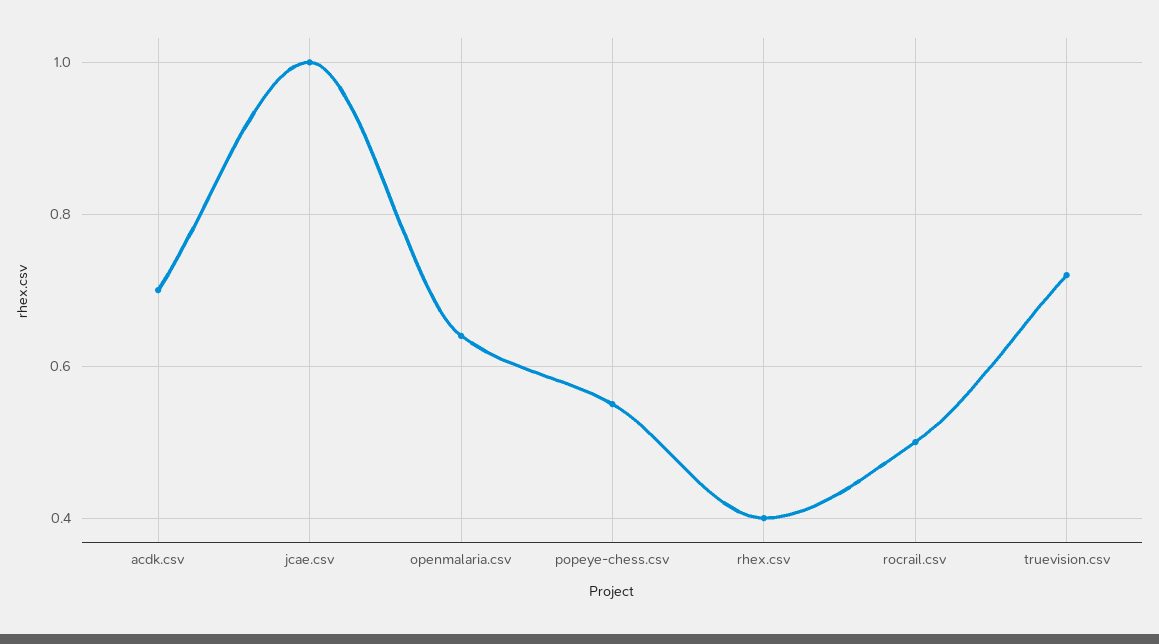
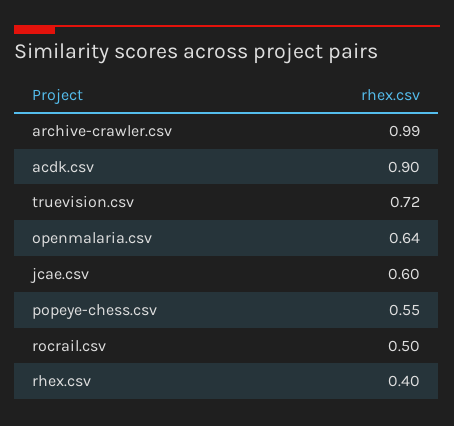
acdk.csv: 0.7 -> 0.9
jcae.csv: 1 -> 0.6
archive-crawler.csv: none -> 0.99

